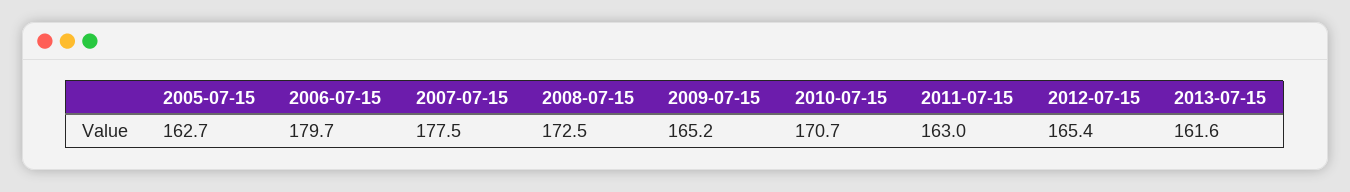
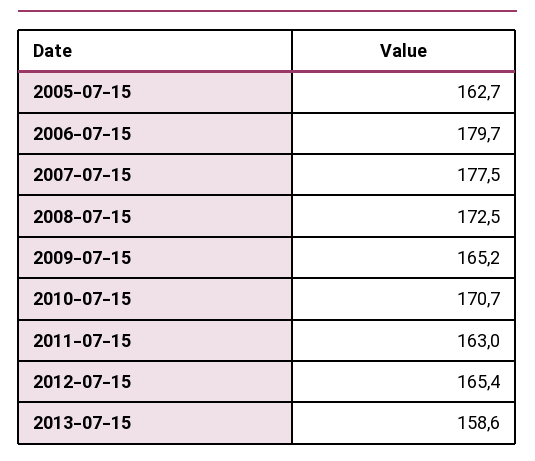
2013-07-15: 161.6 -> 158.6

